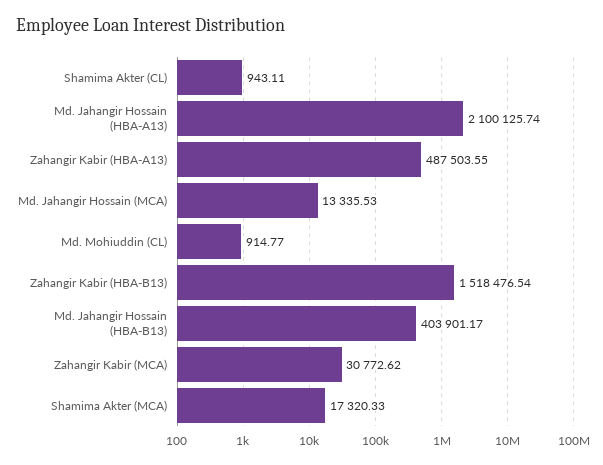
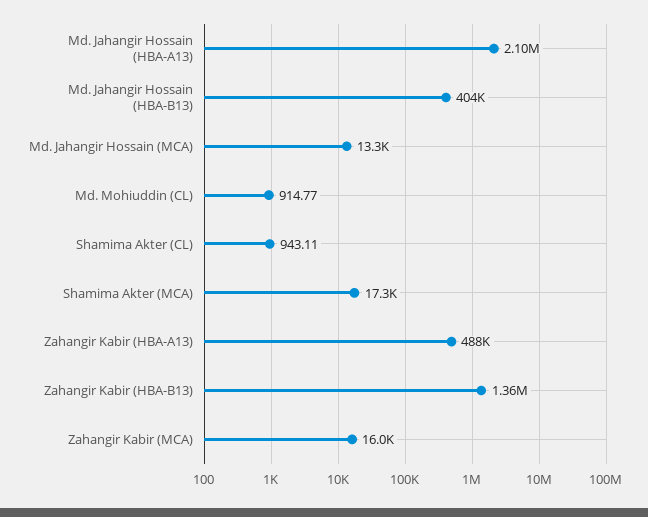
Zahangir Kabir (HBA-B13): 1518476.54 -> 1360000
Zahangir Kabir (MCA): 30772.62 -> 16000

